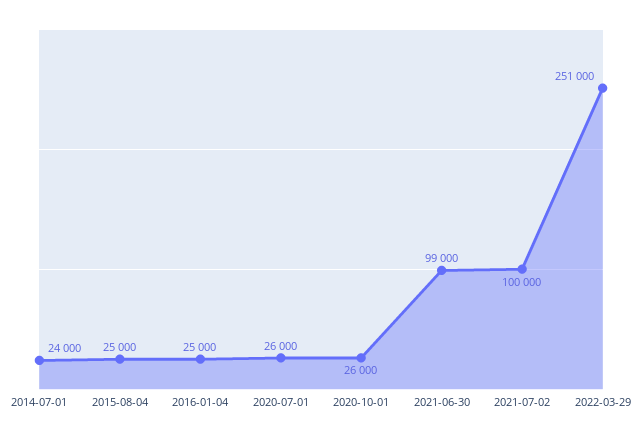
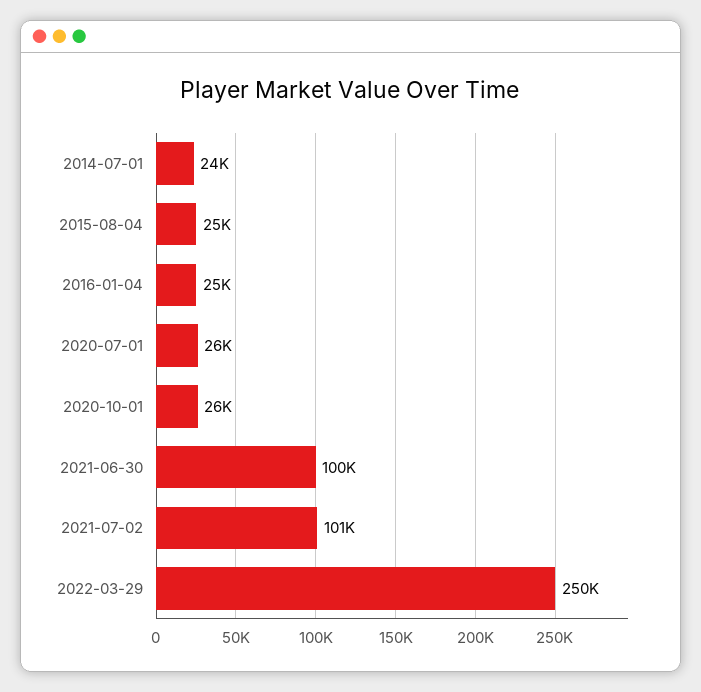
2021-06-30: 99000 -> 100000
2021-07-02: 100000 -> 101000
2022-03-29: 251000 -> 250000

